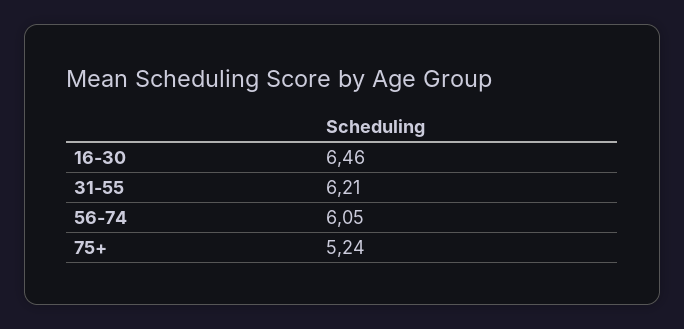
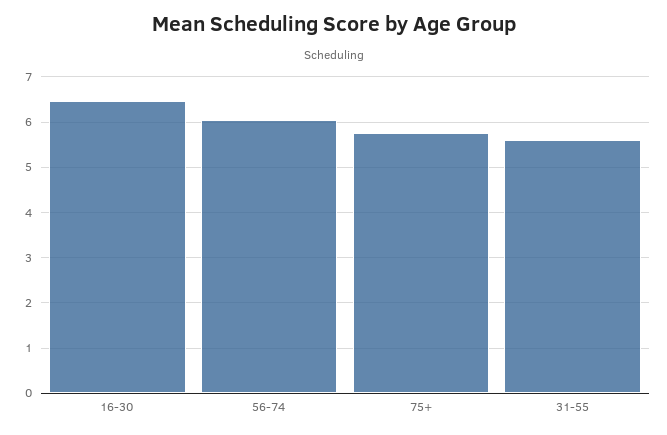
31-55: 6.21 -> 5.6
75+: 5.24 -> 5.8

